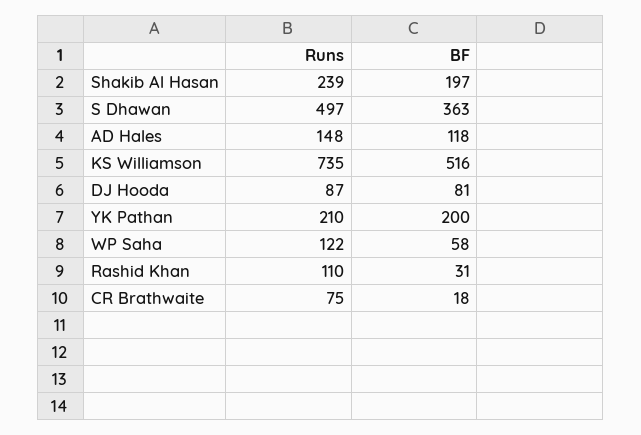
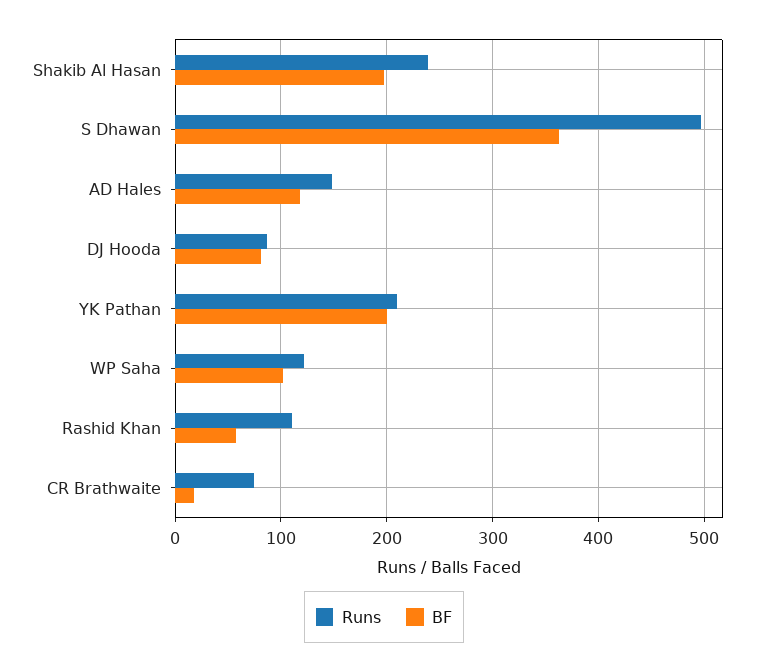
Runs, KS Williamson: 735 -> none
BF, KS Williamson: 516 -> none
BF, WP Saha: 58 -> 100
BF, Rashid Khan: 31 -> 60

